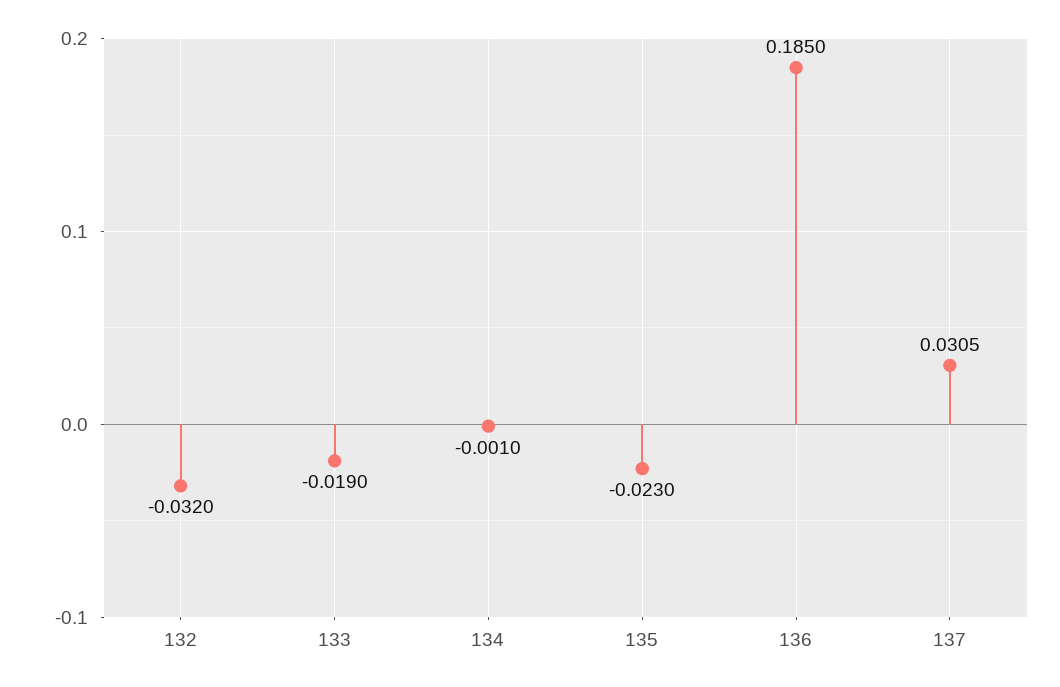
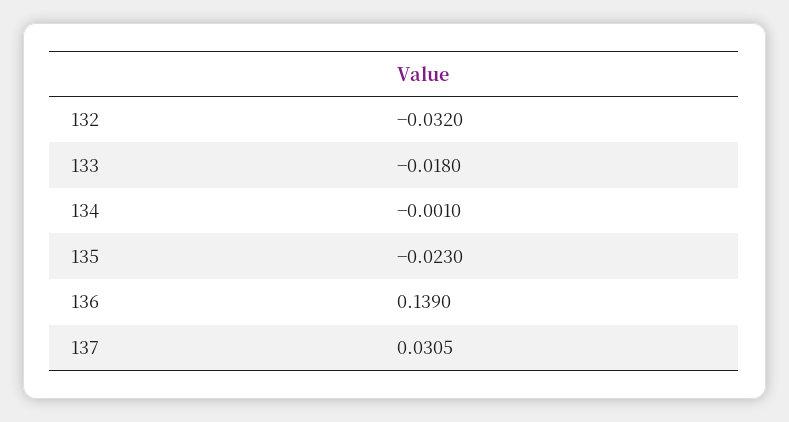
133: -0.019 -> -0.018
136: 0.185 -> 0.139

